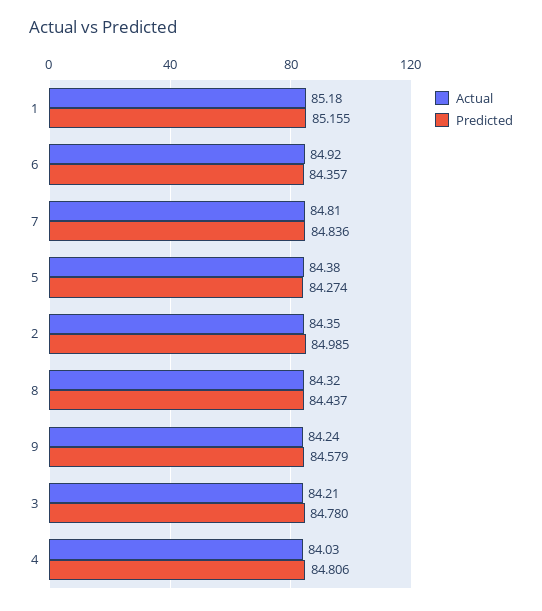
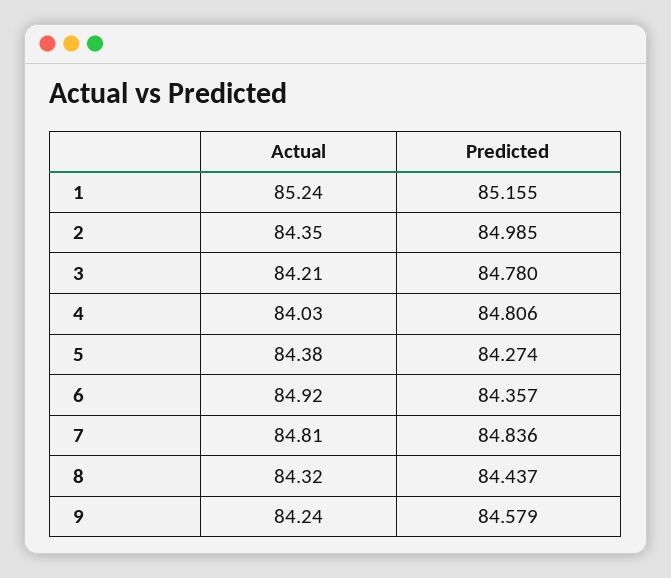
Actual, 1: 85.18 -> 85.24

